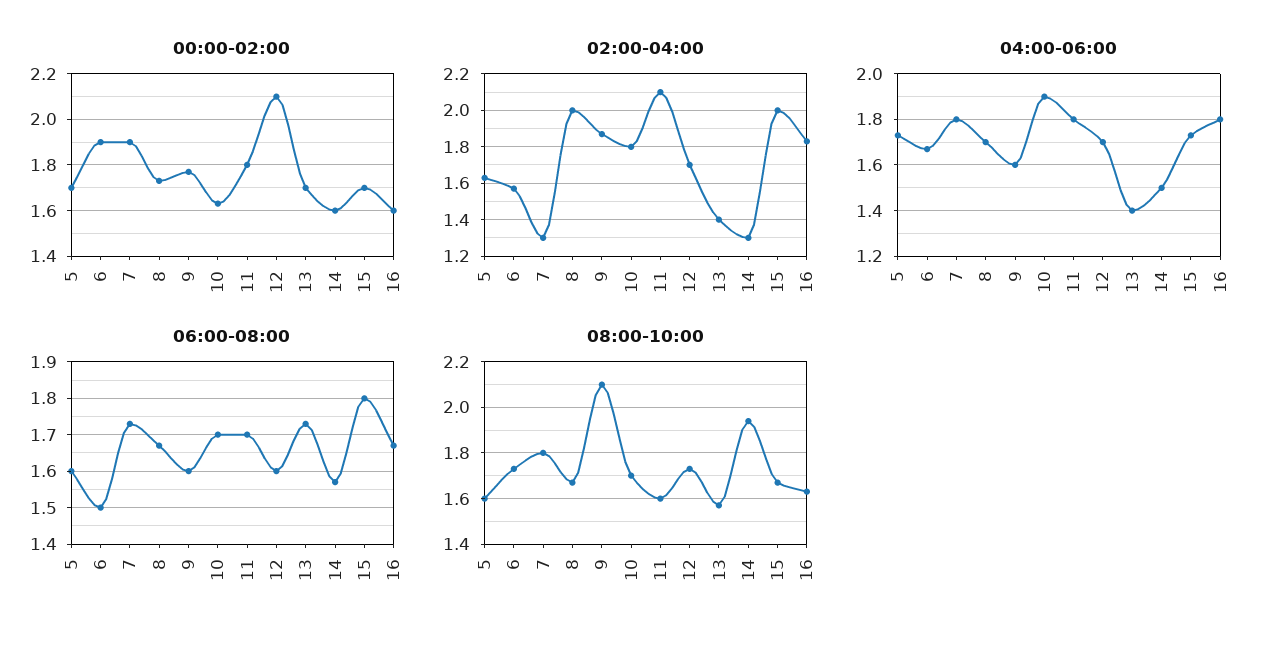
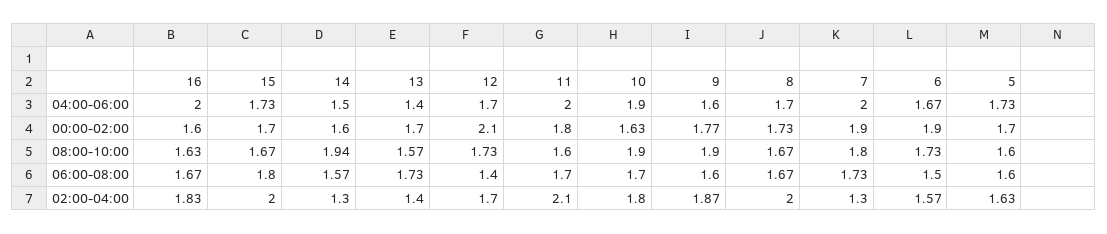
04:00-06:00, 7: 1.8 -> 2
04:00-06:00, 11: 1.8 -> 2
04:00-06:00, 16: 1.8 -> 2
06:00-08:00, 12: 1.6 -> 1.4
08:00-10:00, 9: 2.1 -> 1.9
08:00-10:00, 10: 1.7 -> 1.9

